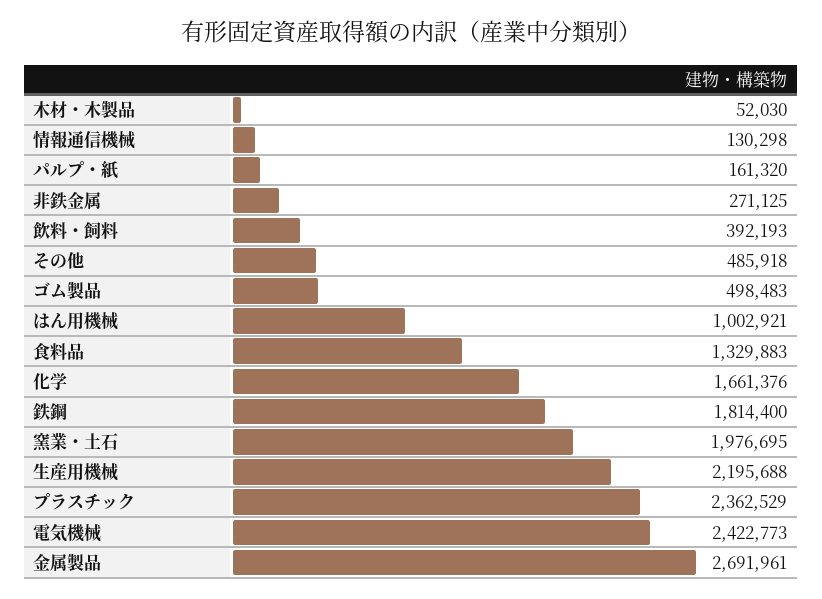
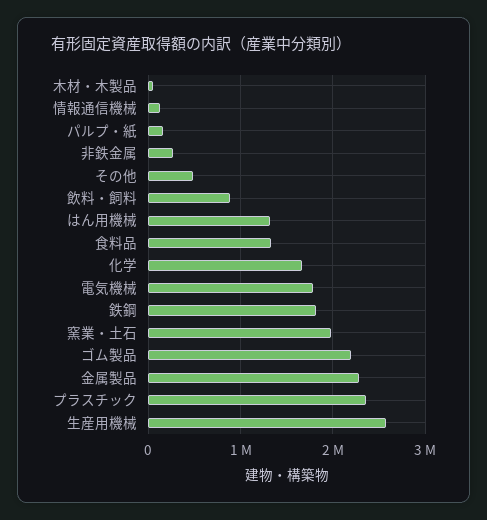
飲料・飼料: 392193 -> 900000
ゴム製品: 498483 -> 2200000
はん用機械: 1002921 -> 1300000
生産用機械: 2195688 -> 2600000
電気機械: 2422773 -> 1800000
金属製品: 2691961 -> 2300000

